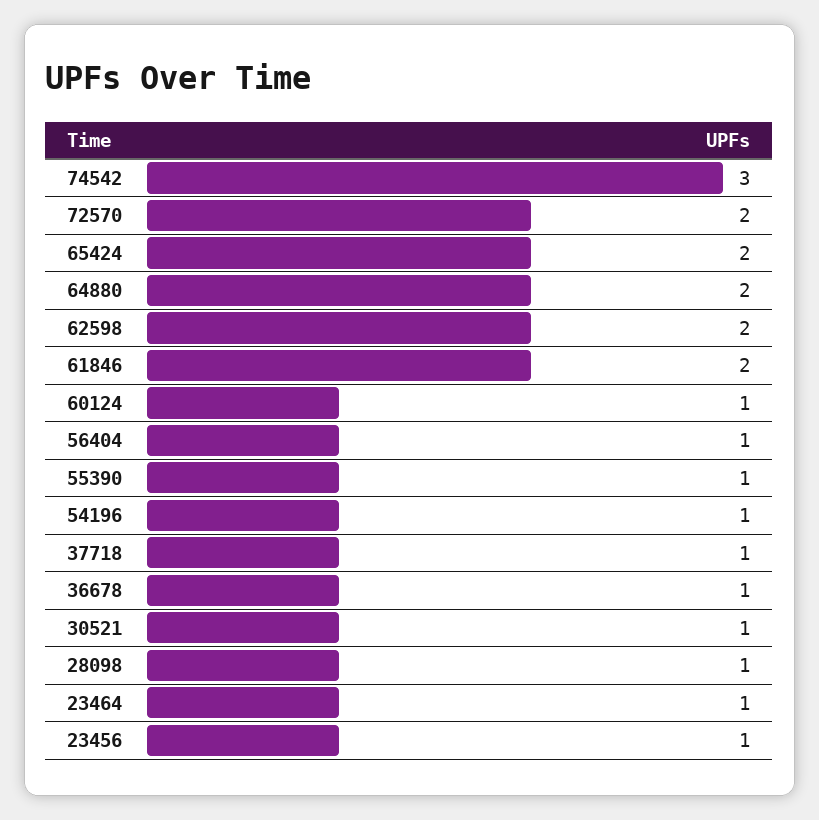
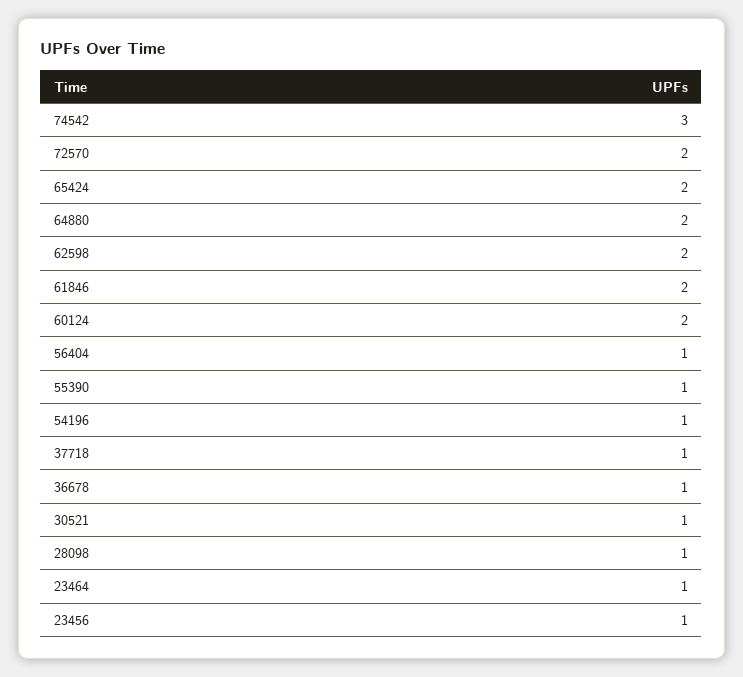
60124: 1 -> 2

